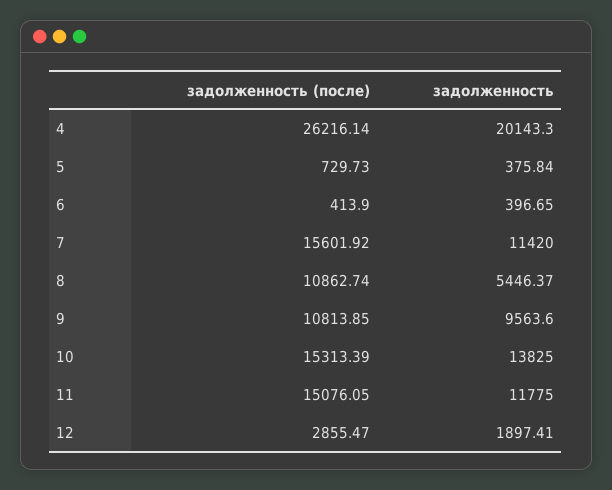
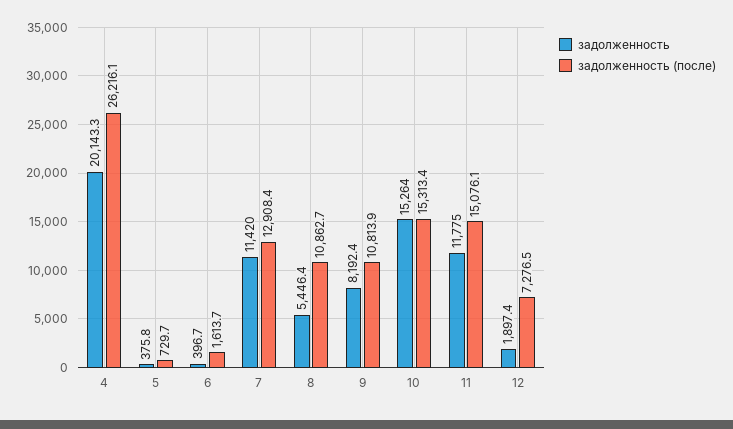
задолженность (после), 6: 413.9 -> 1613.7
задолженность (после), 7: 15601.92 -> 12908.4
задолженность, 9: 9563.6 -> 8192.4
задолженность, 10: 13825 -> 15264
задолженность (после), 12: 2855.47 -> 7276.5

